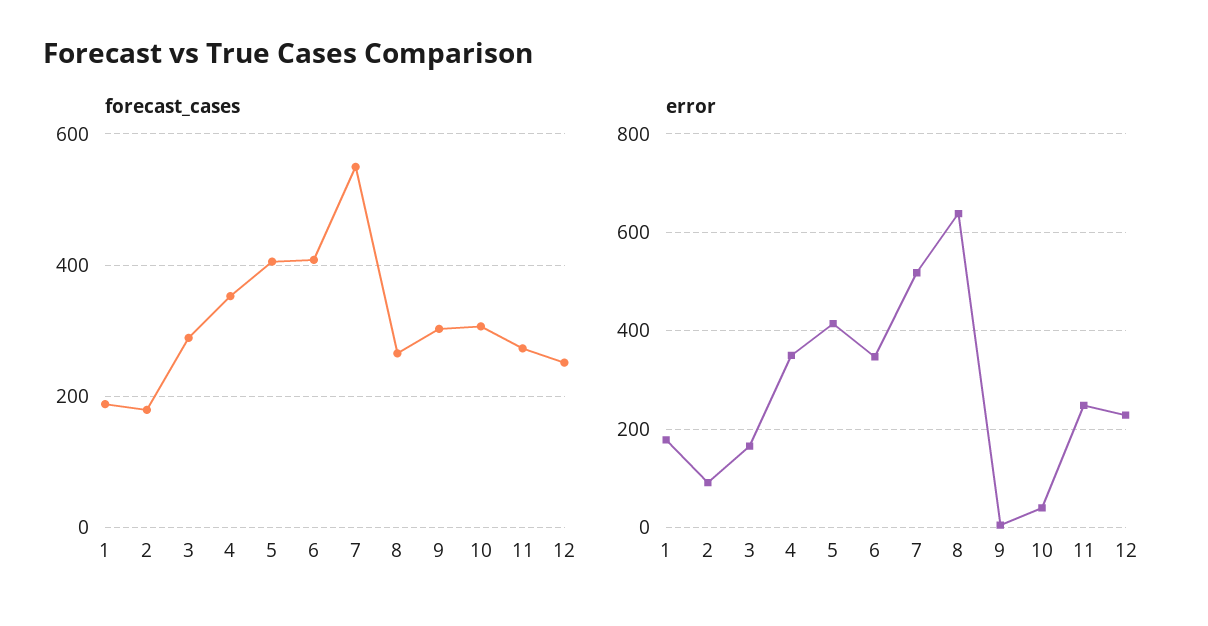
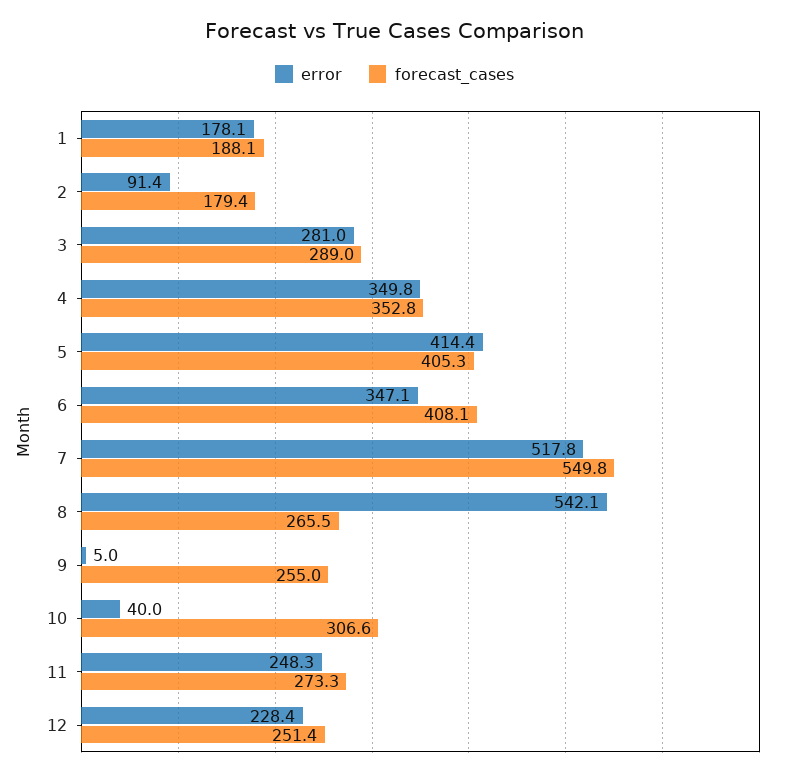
forecast_cases, 9: 300 -> 255
error, 3: 160 -> 281
error, 8: 640 -> 542.1

